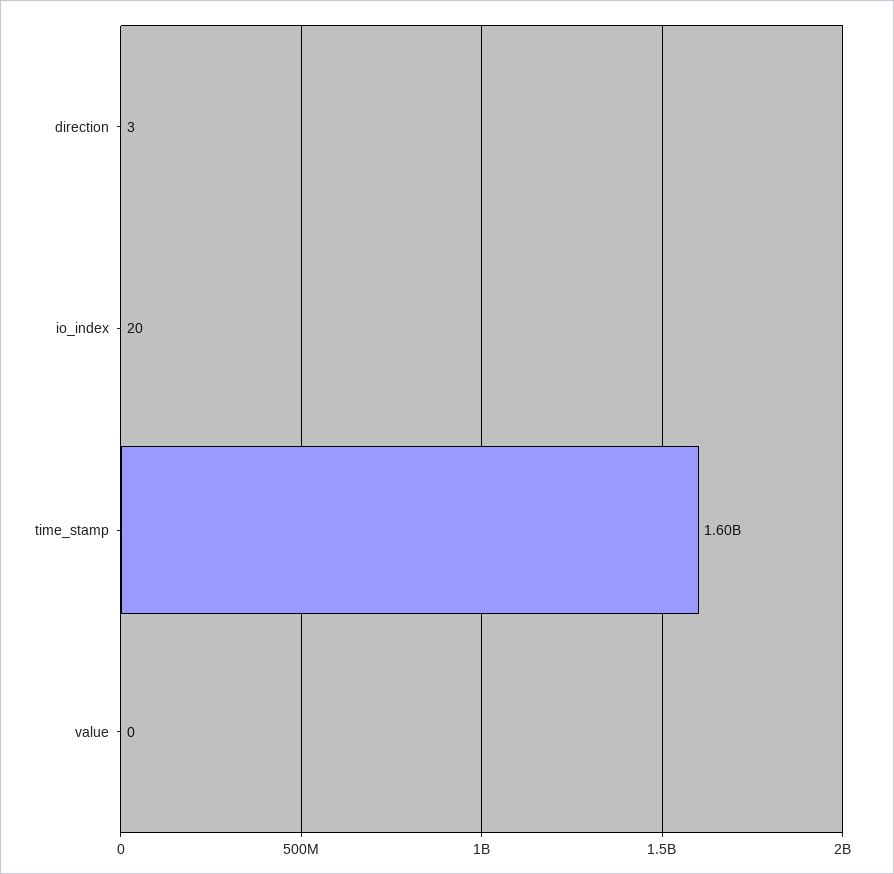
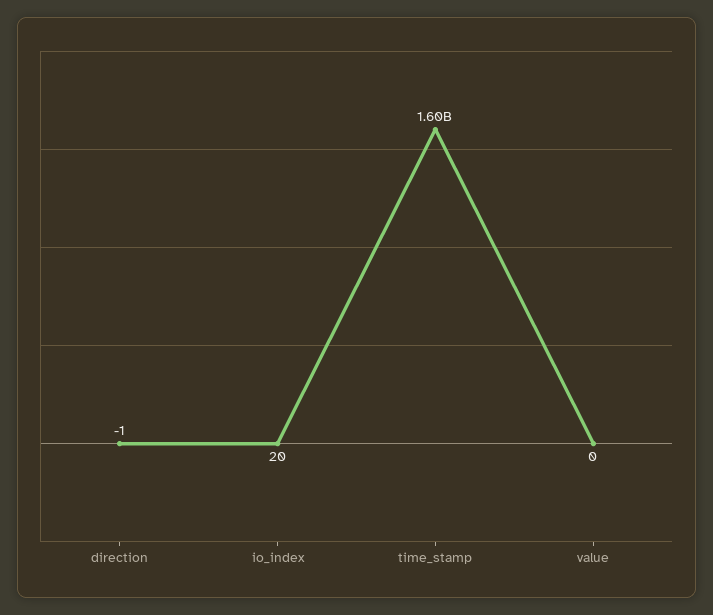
direction: 3 -> -1

